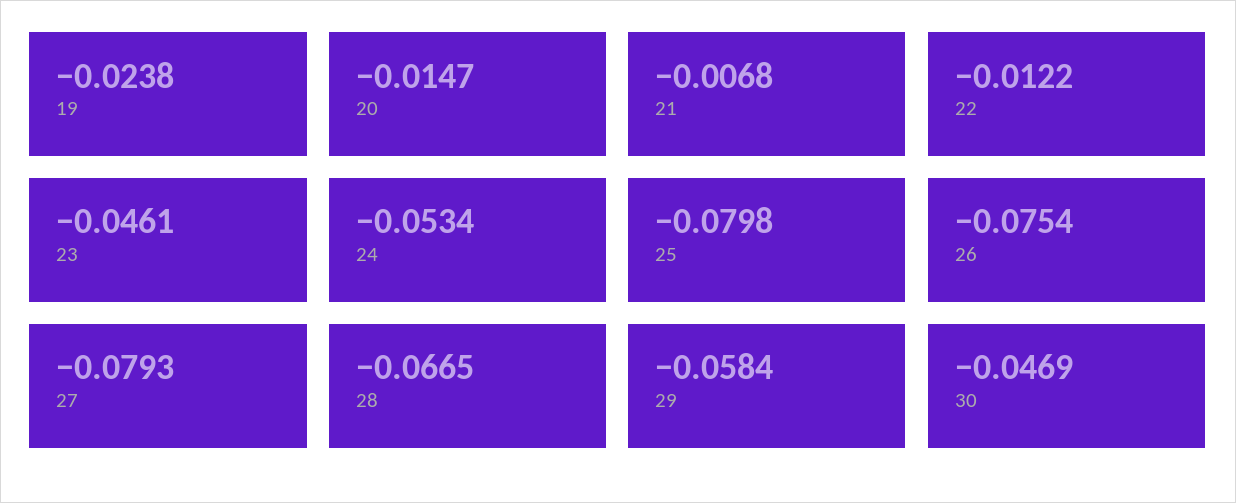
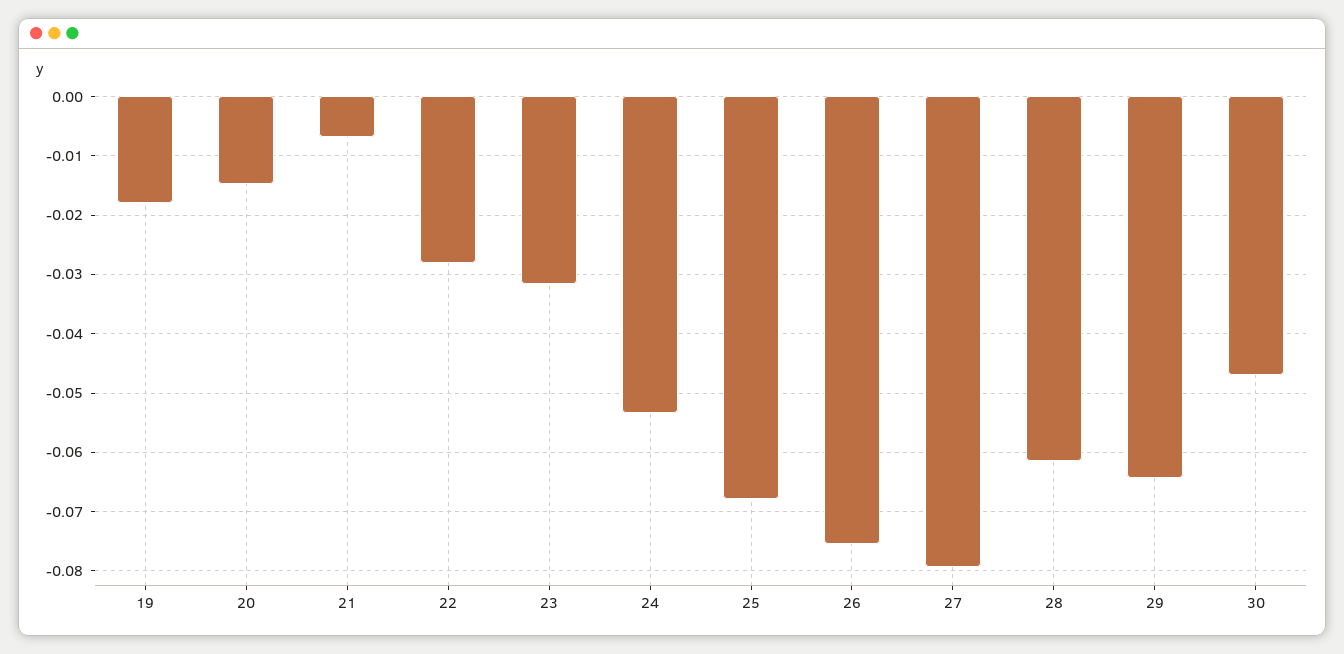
19: -0.0238 -> -0.018
22: -0.0122 -> -0.028
23: -0.0461 -> -0.032
25: -0.0798 -> -0.068
28: -0.0665 -> -0.062
29: -0.0584 -> -0.064

